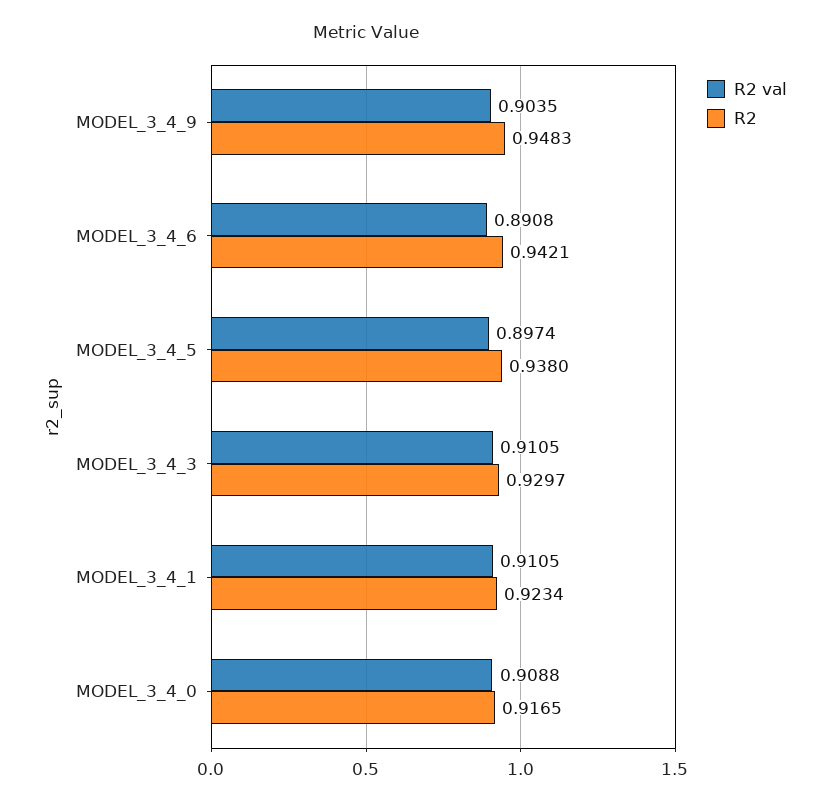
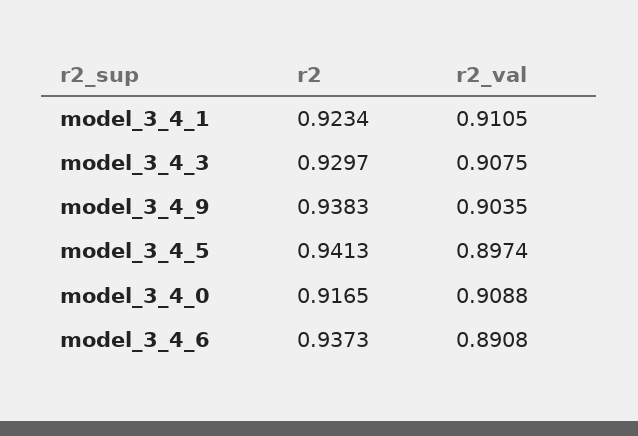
R2, MODEL_3_4_9: 0.9483 -> 0.9383
R2, MODEL_3_4_6: 0.9421 -> 0.9373
R2, MODEL_3_4_5: 0.938 -> 0.9413
R2 val, MODEL_3_4_3: 0.9105 -> 0.9075

